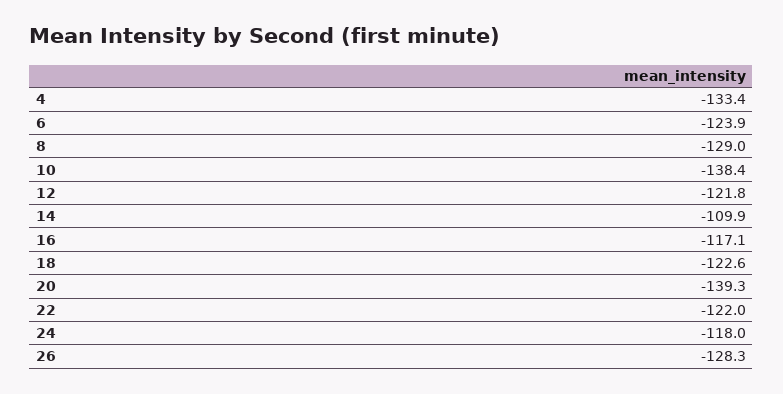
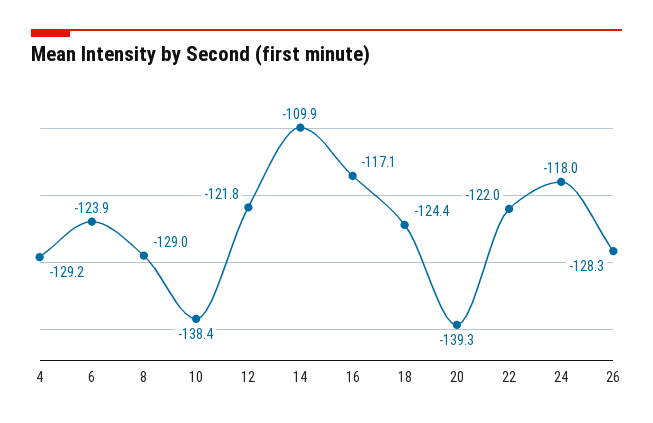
4: -133.4 -> -129.2
18: -122.6 -> -124.4

